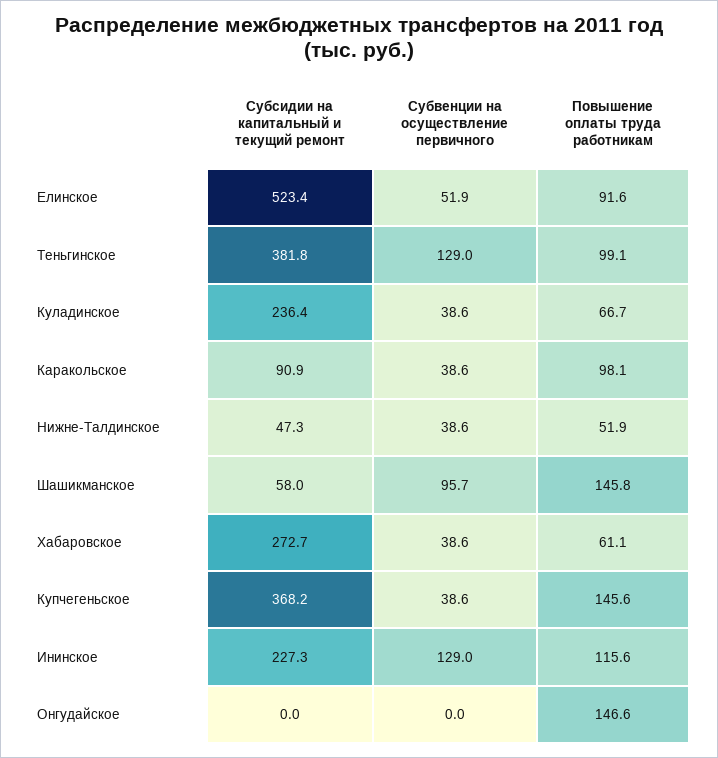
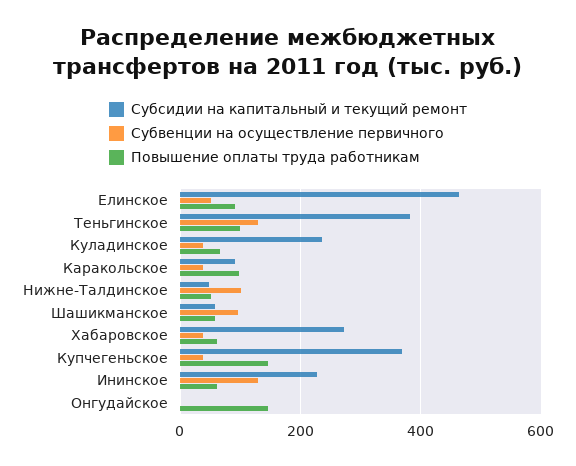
Субсидии на капитальный и текущий ремонт, Елинское: 523.4 -> 460
Субвенции на осуществление первичного, Нижне-Талдинское: 38.6 -> 100
Повышение оплаты труда работникам, Шашикманское: 145.8 -> 60
Повышение оплаты труда работникам, Ининское: 115.6 -> 60

